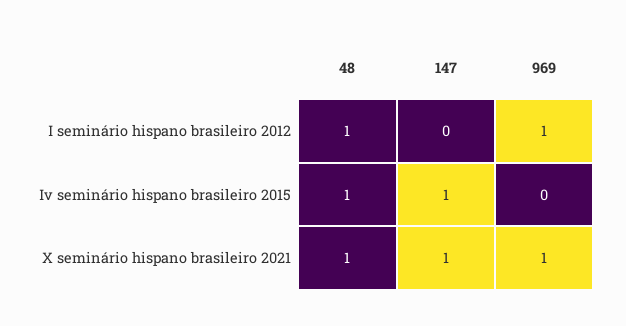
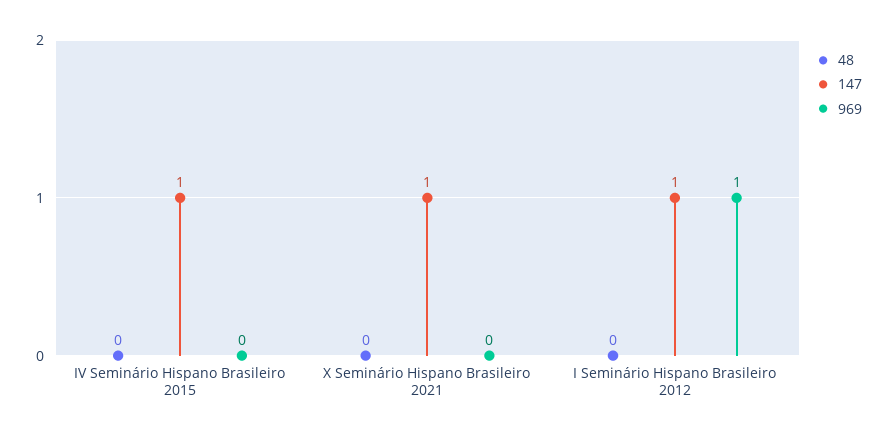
48, I seminário hispano brasileiro 2012: 1 -> 0
147, I seminário hispano brasileiro 2012: 0 -> 1
48, Iv seminário hispano brasileiro 2015: 1 -> 0
48, X seminário hispano brasileiro 2021: 1 -> 0
969, X seminário hispano brasileiro 2021: 1 -> 0

